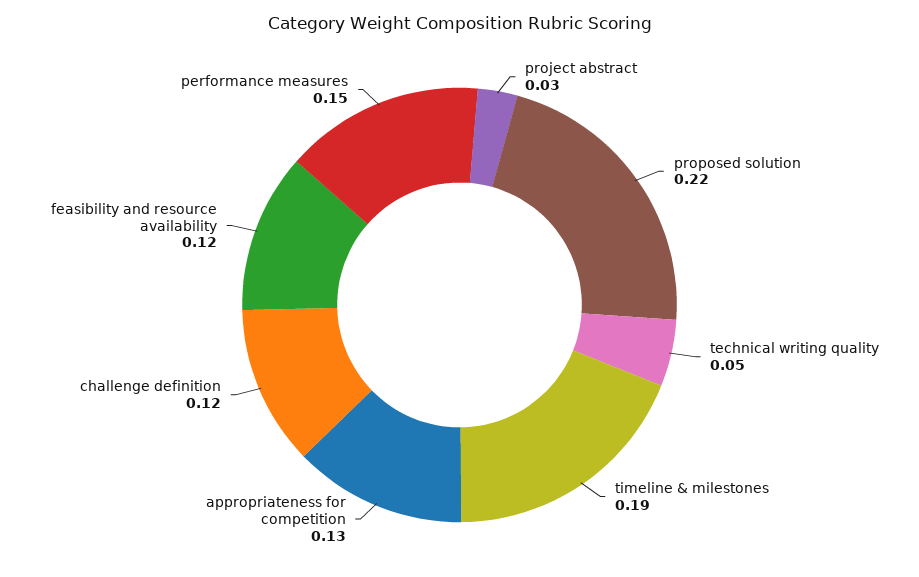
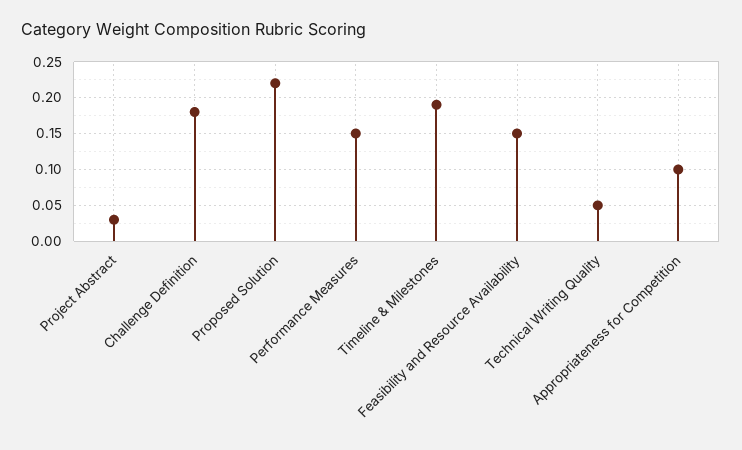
appropriateness for competition: 0.13 -> 0.1
challenge definition: 0.12 -> 0.18
feasibility and resource availability: 0.12 -> 0.15

